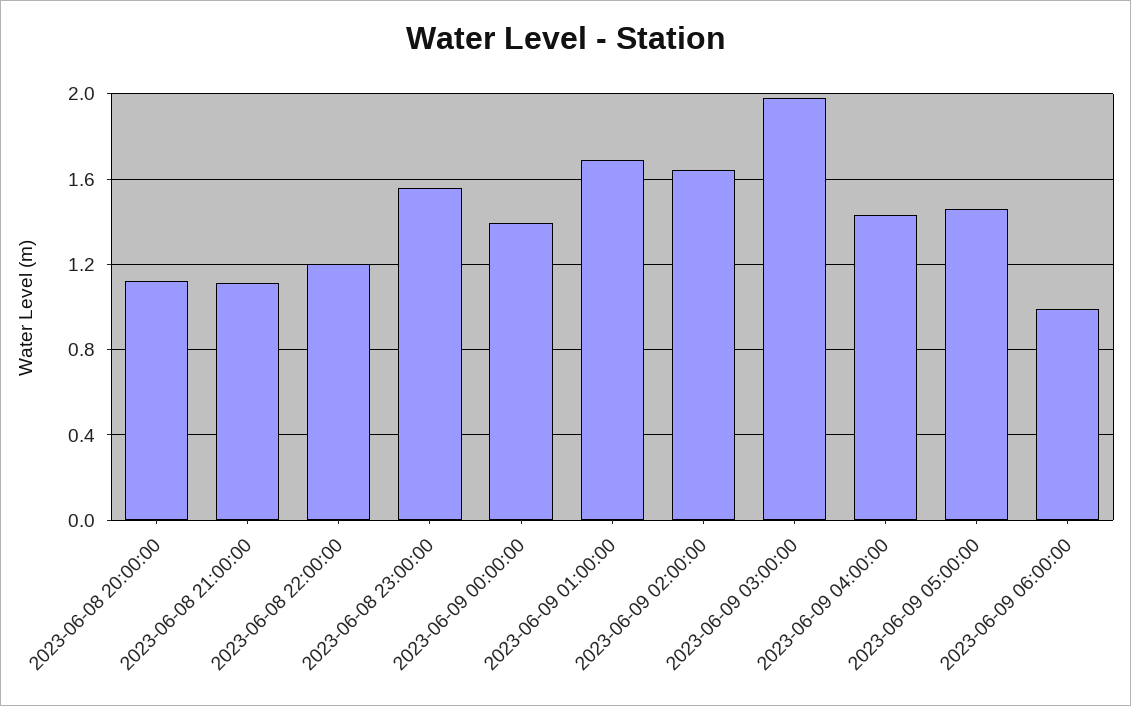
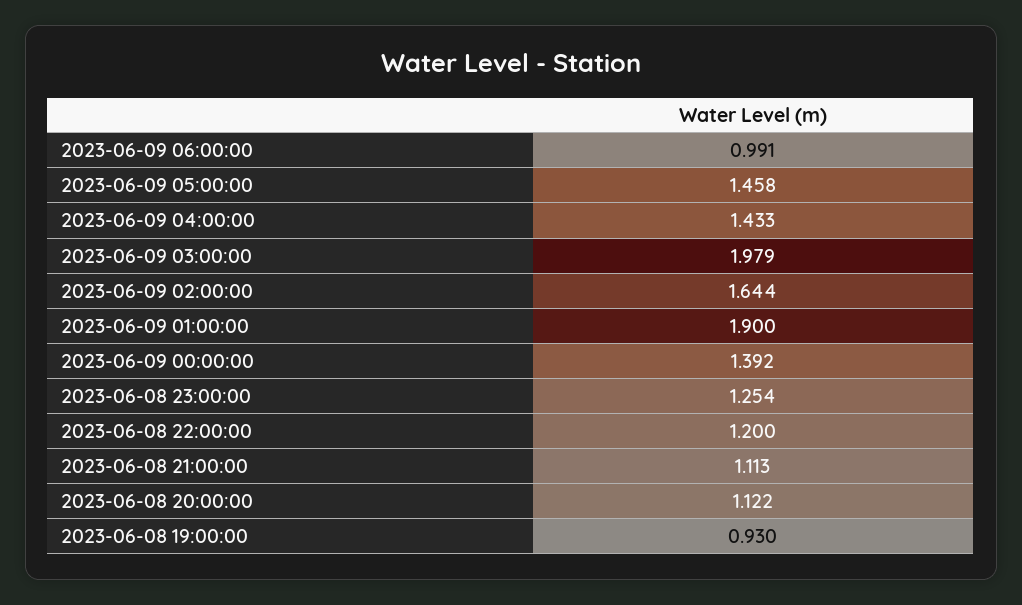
2023-06-08 23:00:00: 1.55 -> 1.254
2023-06-09 01:00:00: 1.7 -> 1.9
2023-06-08 19:00:00: none -> 0.93

